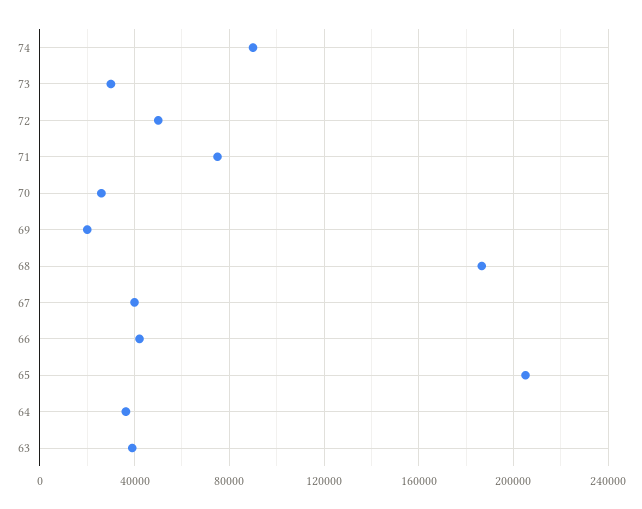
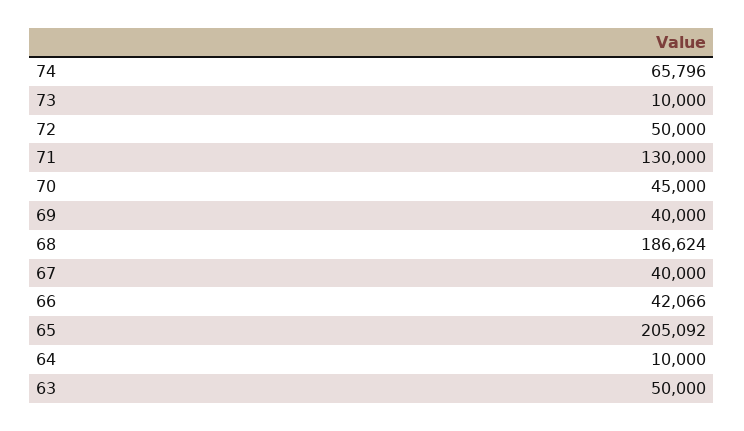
74: 90000 -> 65796
73: 30000 -> 10000
71: 75000 -> 130000
70: 25000 -> 45000
69: 20000 -> 40000
64: 35000 -> 10000
63: 40000 -> 50000

